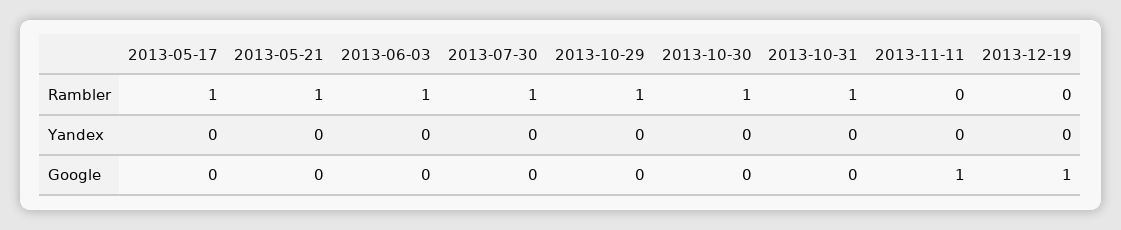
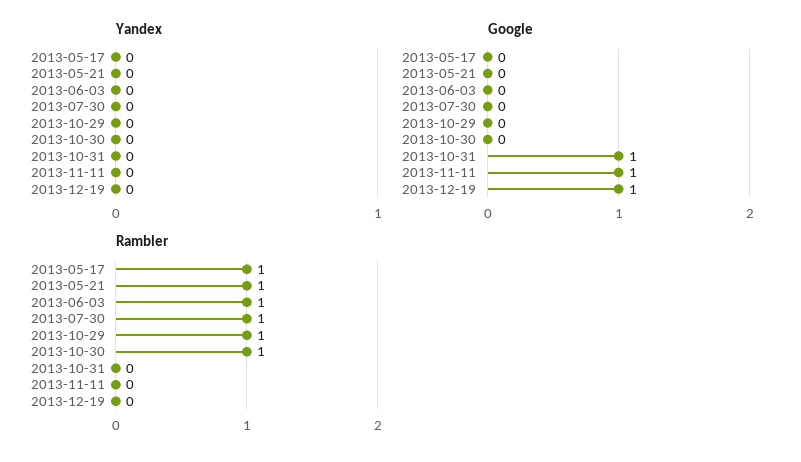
Rambler, 2013-10-31: 1 -> 0
Google, 2013-10-31: 0 -> 1

